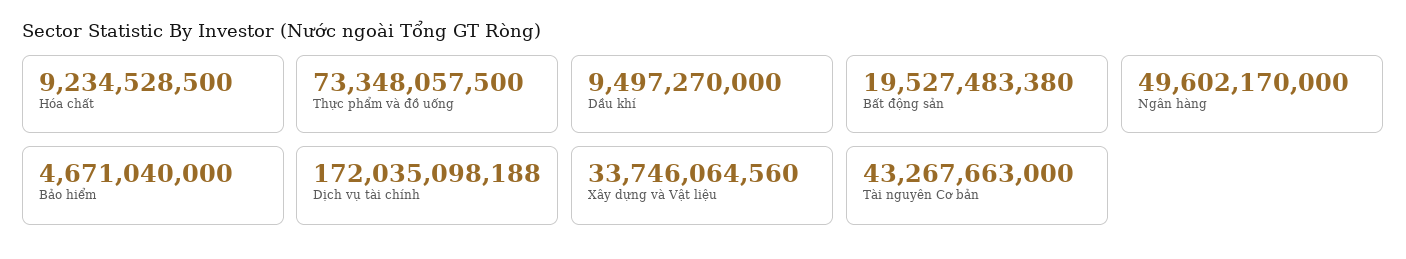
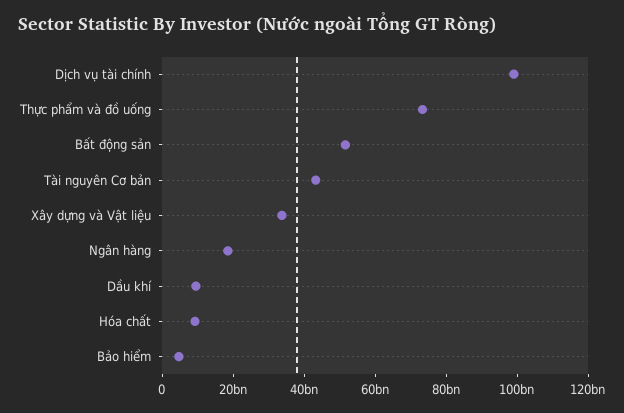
Bất động sản: 19527483380 -> 50000000000
Ngân hàng: 49602170000 -> 20000000000
Dịch vụ tài chính: 172035098188 -> 100000000000

